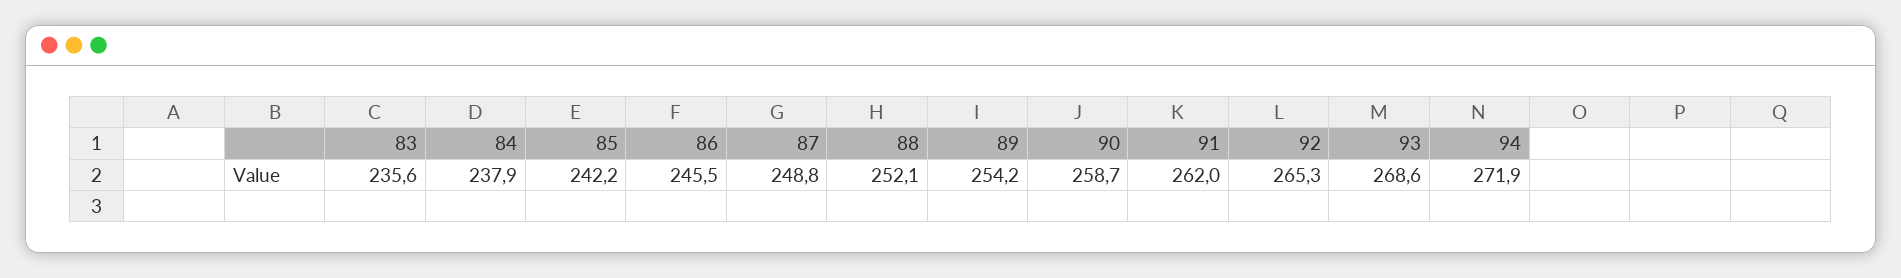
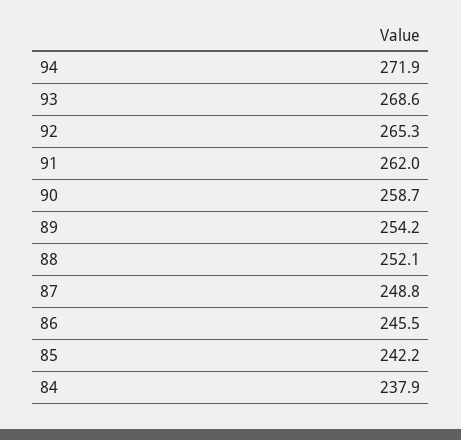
83: 235.6 -> none

